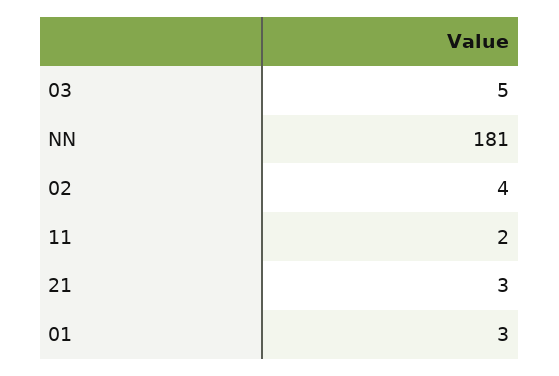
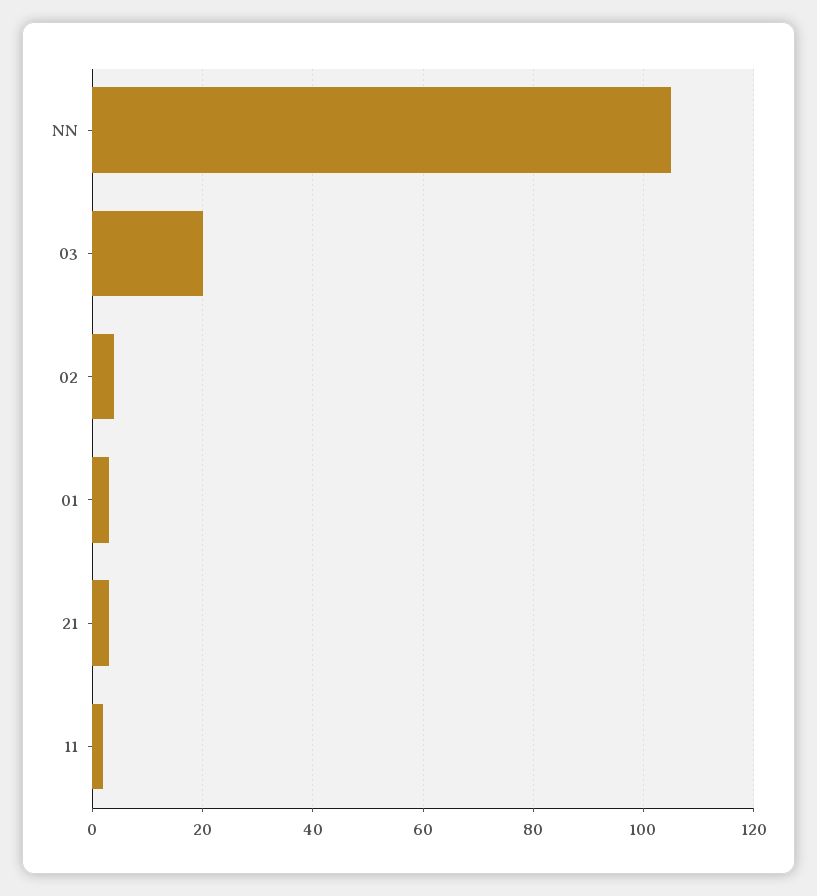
03: 5 -> 20
NN: 181 -> 105

